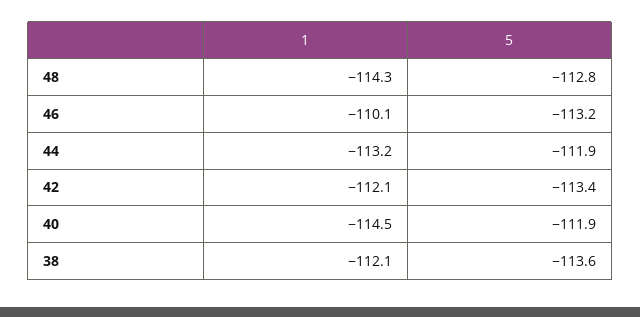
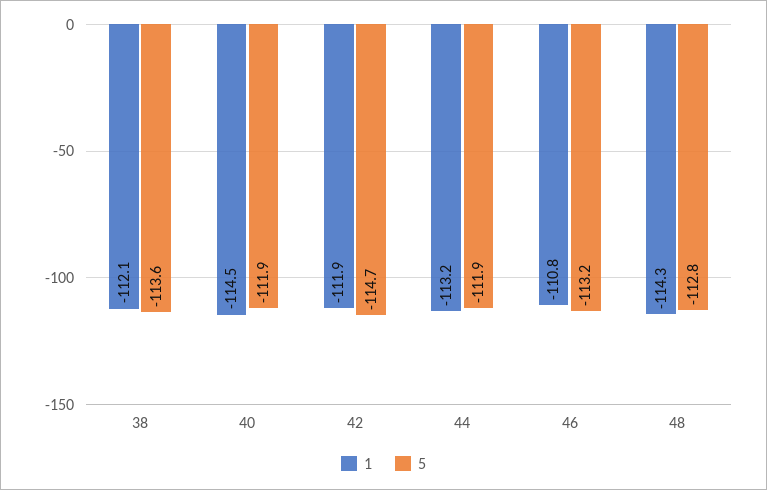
1, 46: -110.1 -> -110.8
1, 42: -112.1 -> -111.9
5, 42: -113.4 -> -114.7

